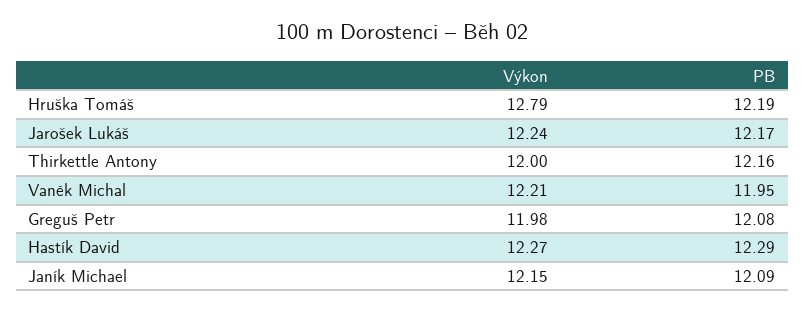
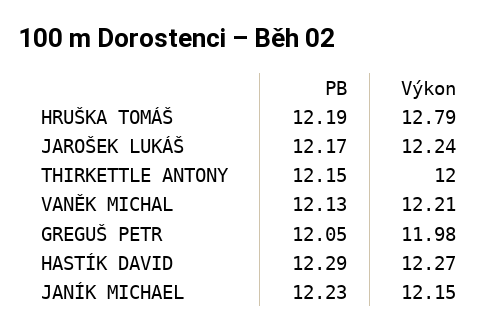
PB, Thirkettle Antony: 12.16 -> 12.15
PB, Vaněk Michal: 11.95 -> 12.13
PB, Greguš Petr: 12.08 -> 12.05
PB, Janík Michael: 12.09 -> 12.23

